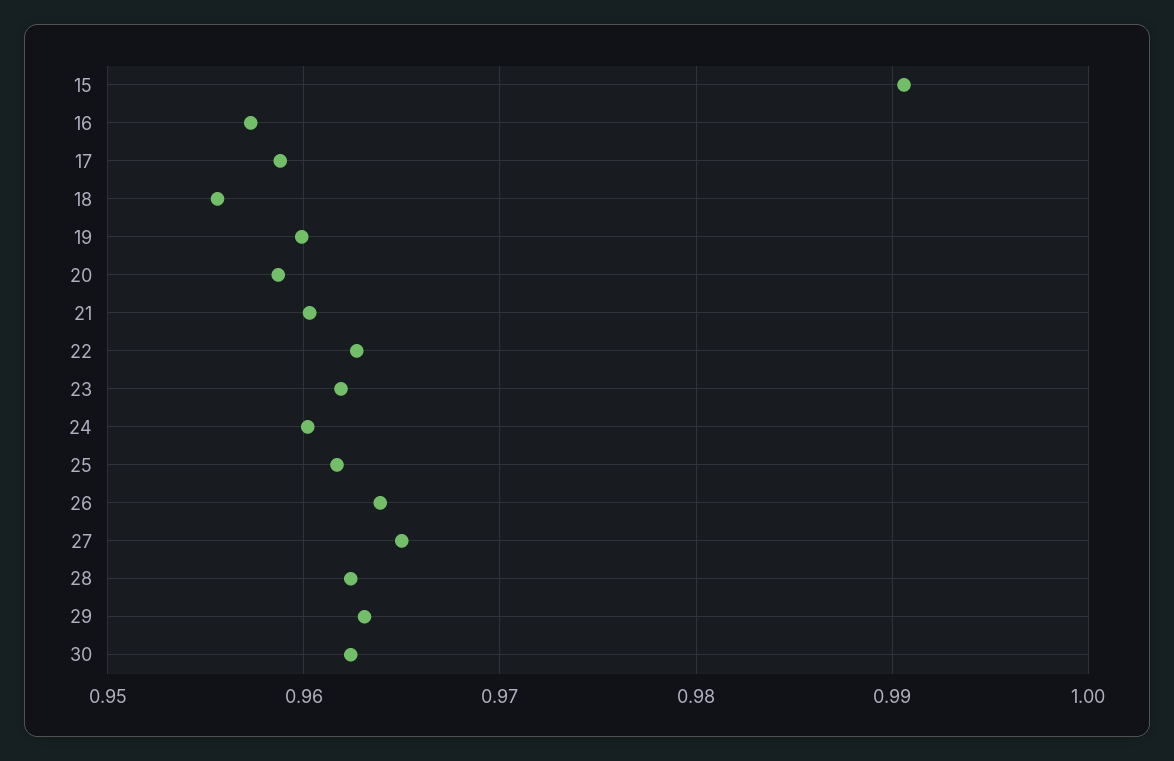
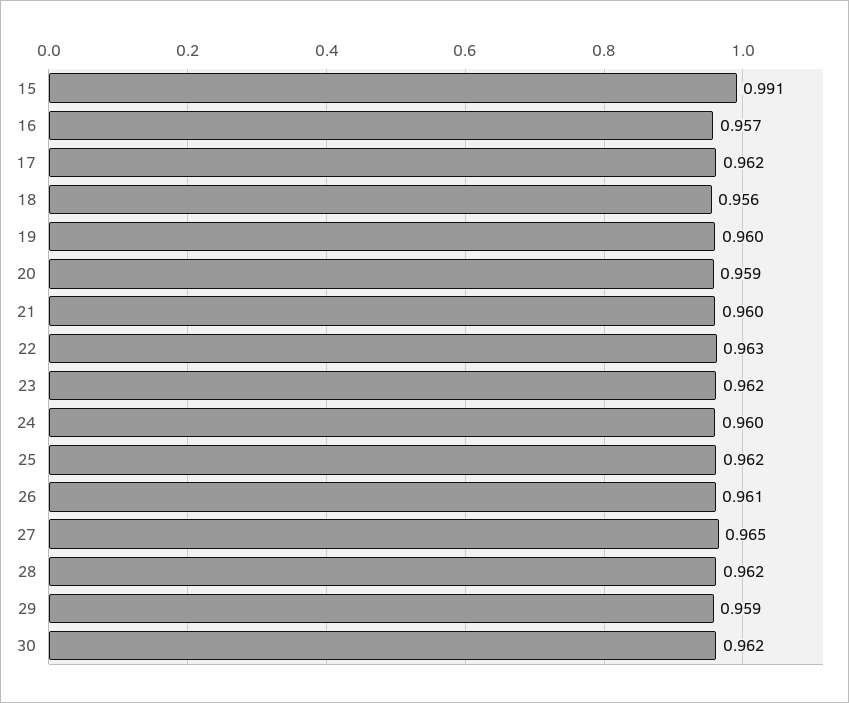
17: 0.959 -> 0.962
26: 0.964 -> 0.961
29: 0.963 -> 0.959

